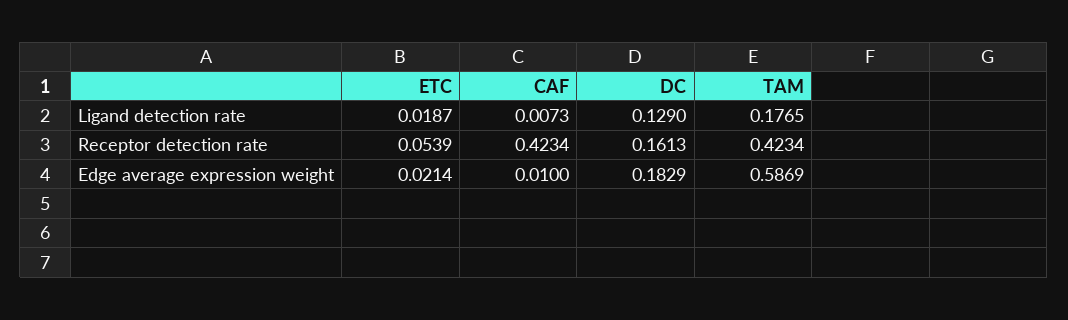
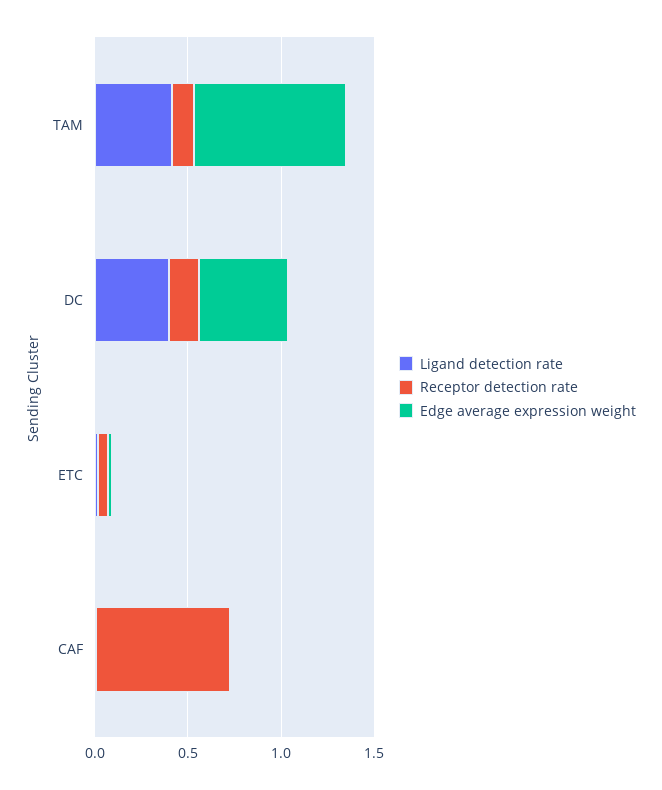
Ligand detection rate, DC: 0.129 -> 0.4
Ligand detection rate, TAM: 0.1765 -> 0.4
Receptor detection rate, CAF: 0.4234 -> 0.7
Receptor detection rate, TAM: 0.4234 -> 0.1
Edge average expression weight, DC: 0.1829 -> 0.5
Edge average expression weight, TAM: 0.5869 -> 0.8

